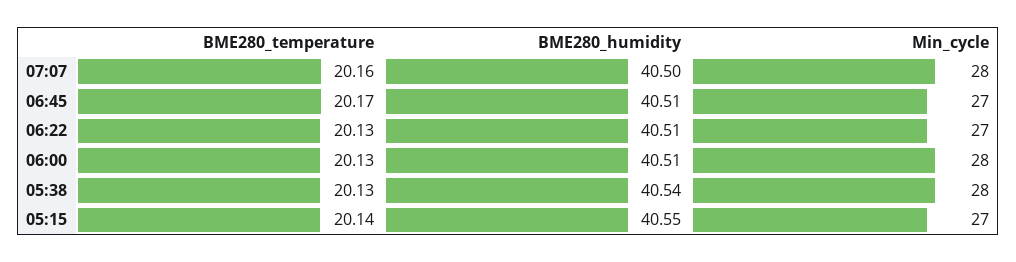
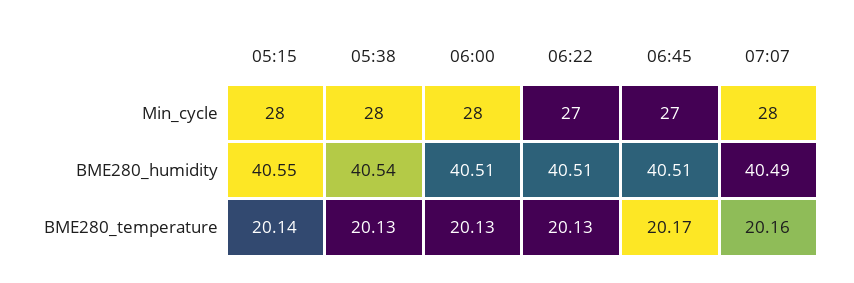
BME280_humidity, 07:07: 40.5 -> 40.49
Min_cycle, 05:15: 27 -> 28

